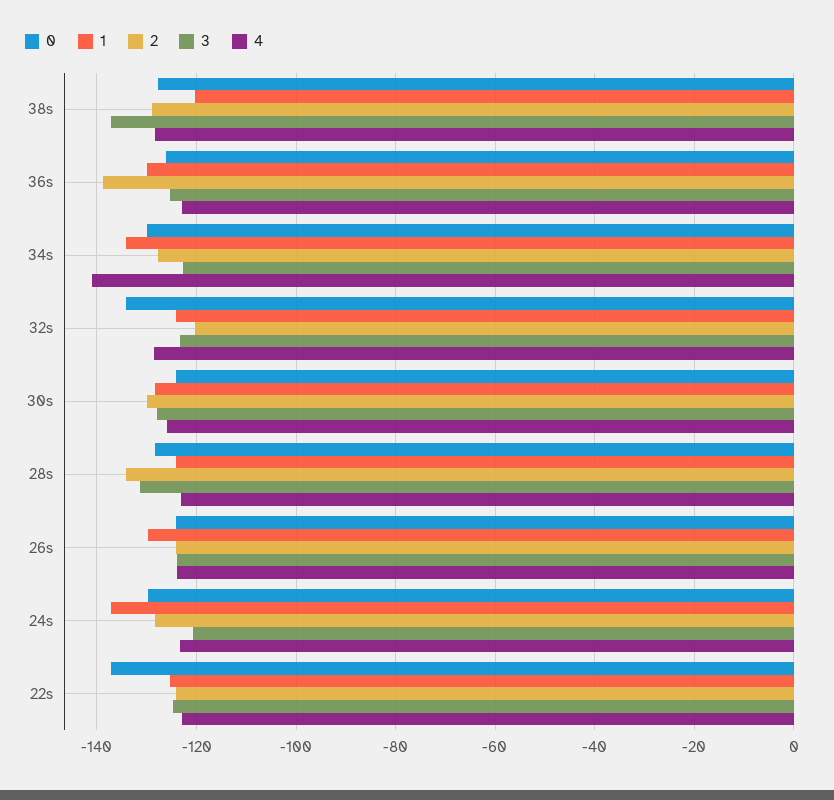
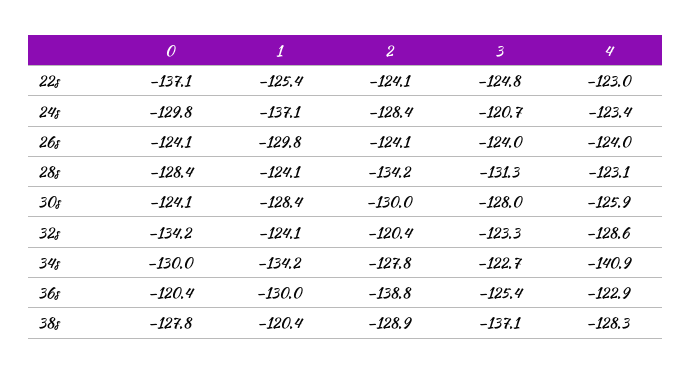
0, 36s: -126 -> -120.4

